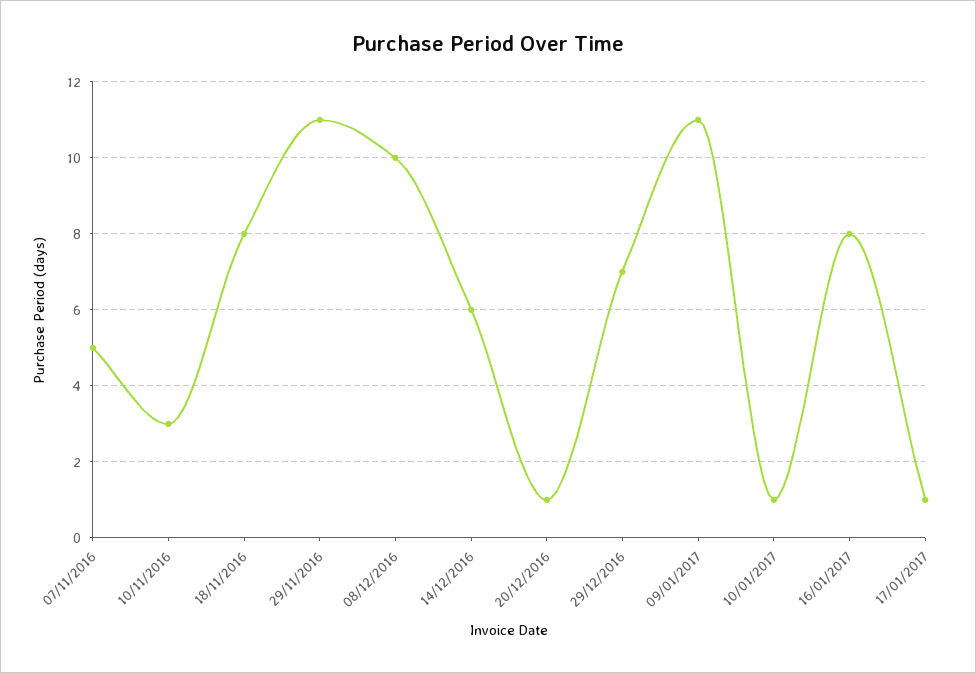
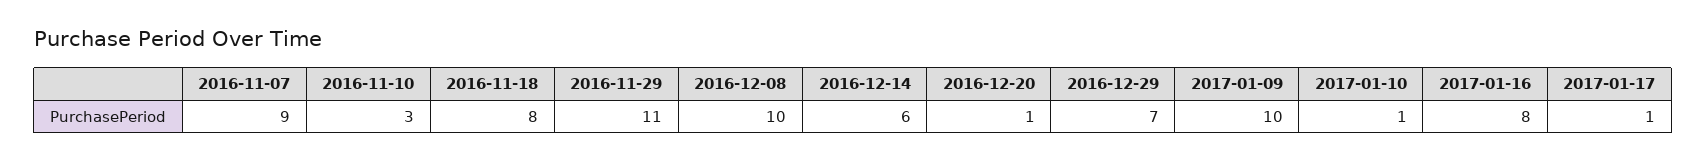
07/11/2016: 5 -> 9
09/01/2017: 11 -> 10

